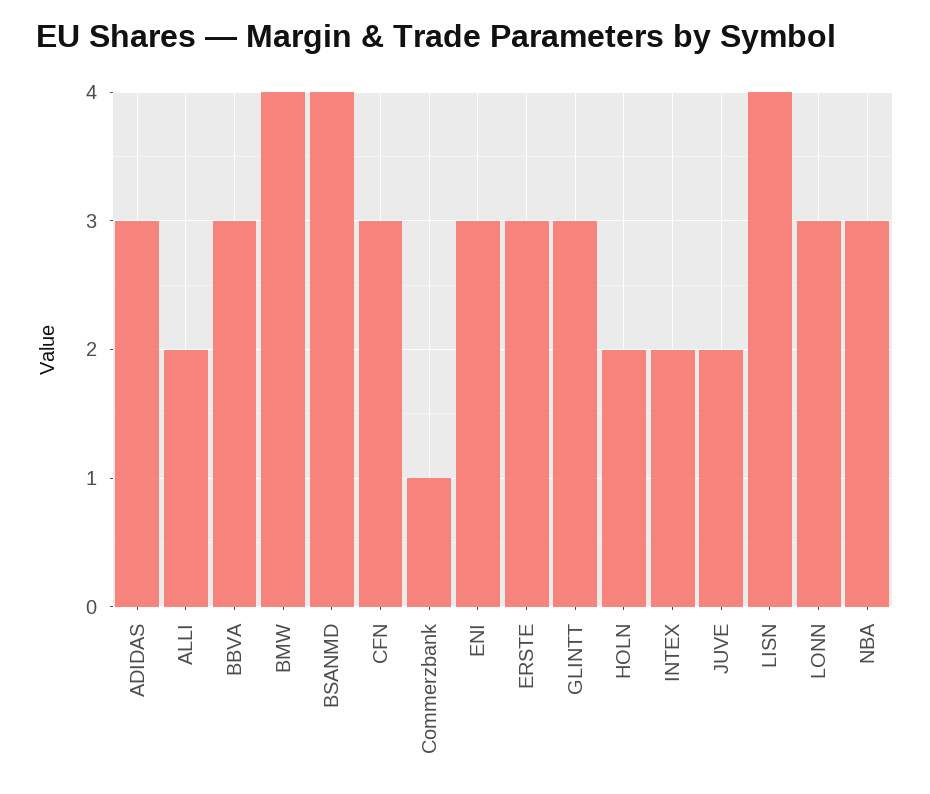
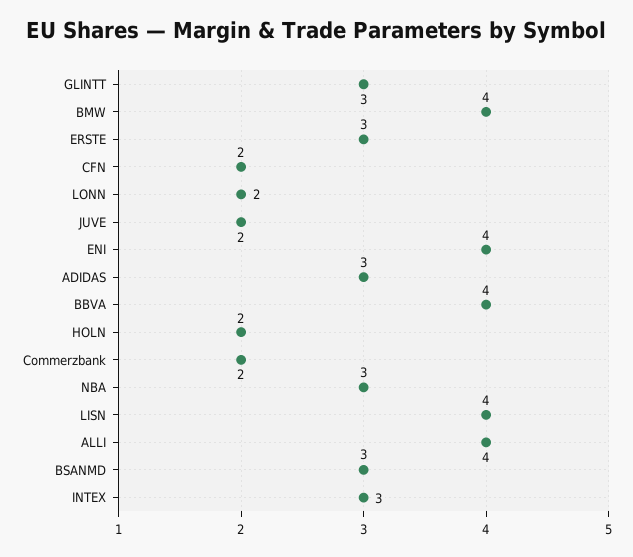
ALLI: 2 -> 4
BBVA: 3 -> 4
BSANMD: 4 -> 3
CFN: 3 -> 2
Commerzbank: 1 -> 2
ENI: 3 -> 4
INTEX: 2 -> 3
LONN: 3 -> 2

